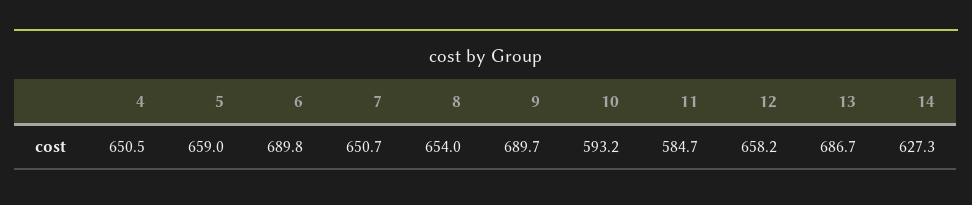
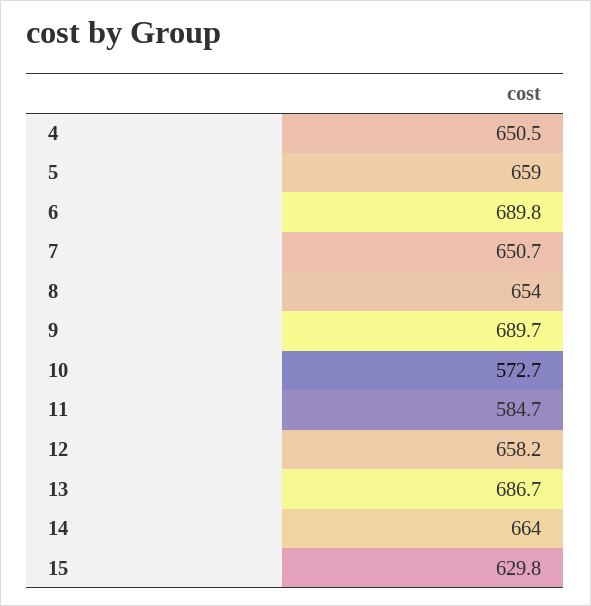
10: 593.2 -> 572.7
14: 627.3 -> 664
15: none -> 629.8

